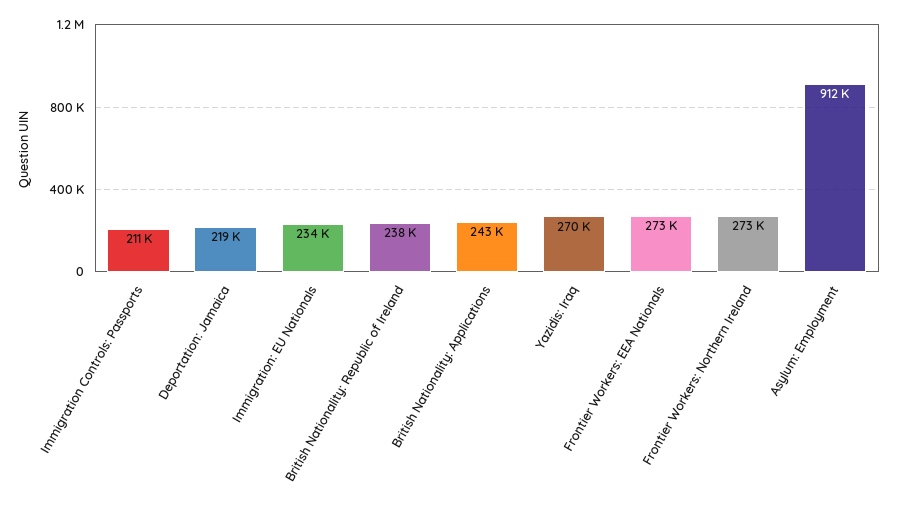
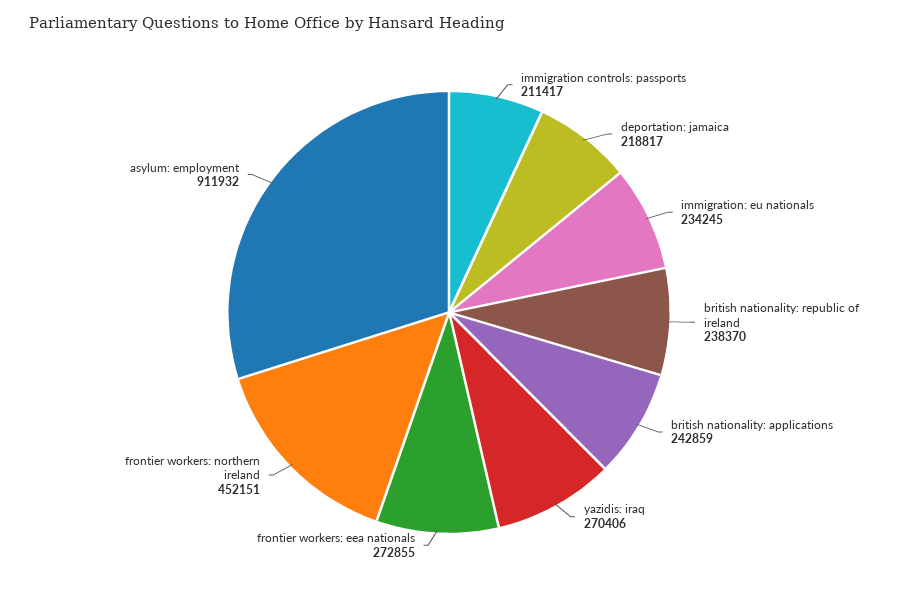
Frontier Workers: Northern Ireland: 273000 -> 452151

